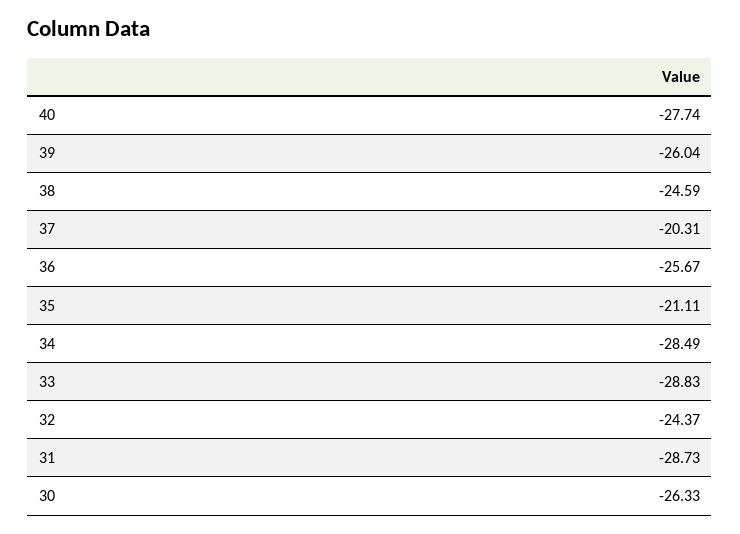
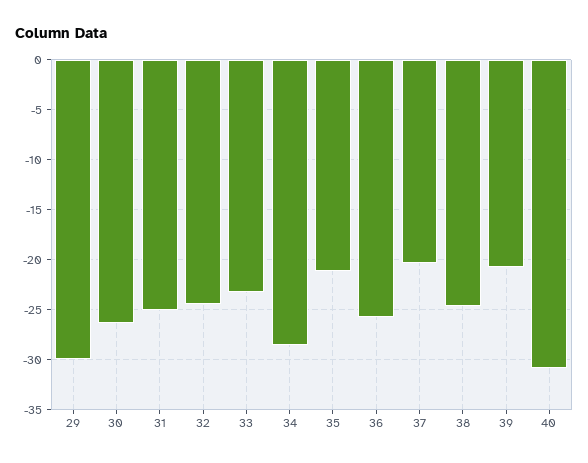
40: -27.74 -> -31
39: -26.04 -> -21
33: -28.83 -> -23
31: -28.73 -> -25
29: none -> -30

